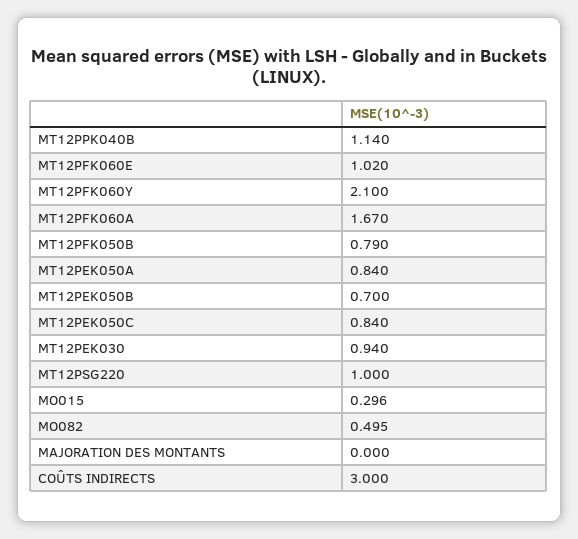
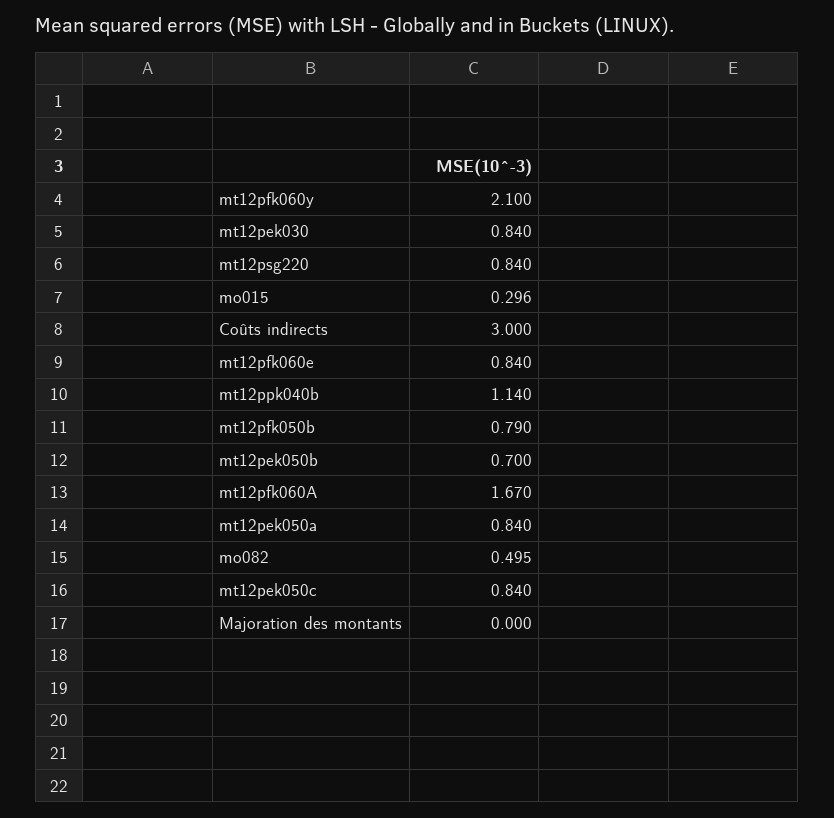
MT12PFK060E: 1.02 -> 0.84
MT12PEK030: 0.94 -> 0.84
MT12PSG220: 1 -> 0.84

